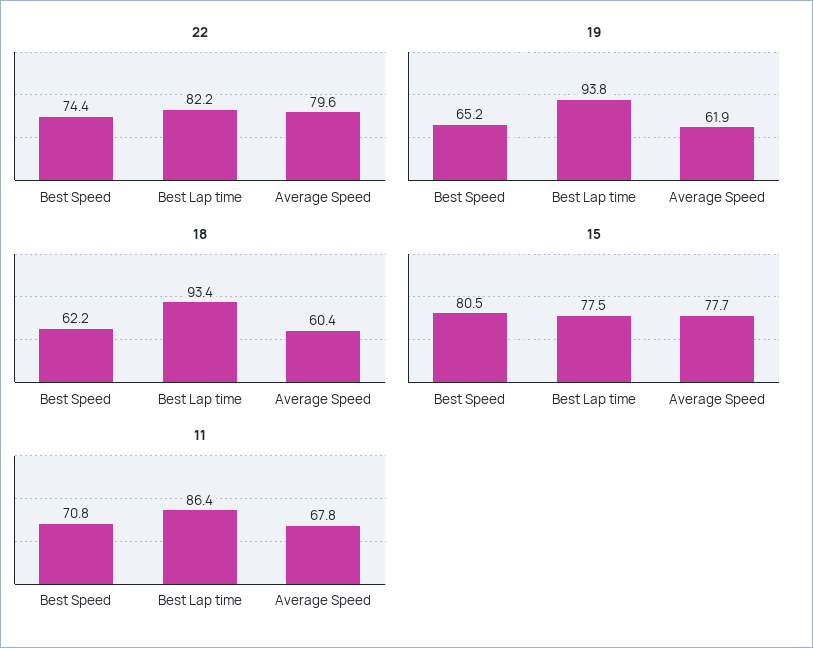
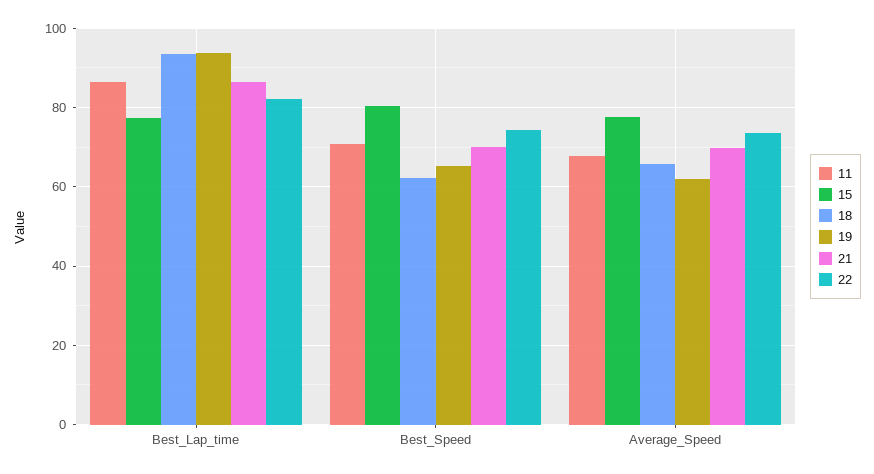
22, Average Speed: 79.6 -> 74
18, Average Speed: 60.4 -> 66
21, Best Lap time: none -> 86
21, Best Speed: none -> 70
21, Average Speed: none -> 70

